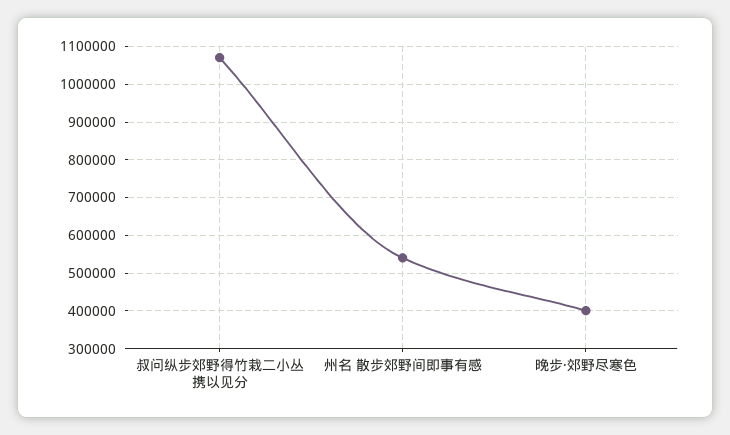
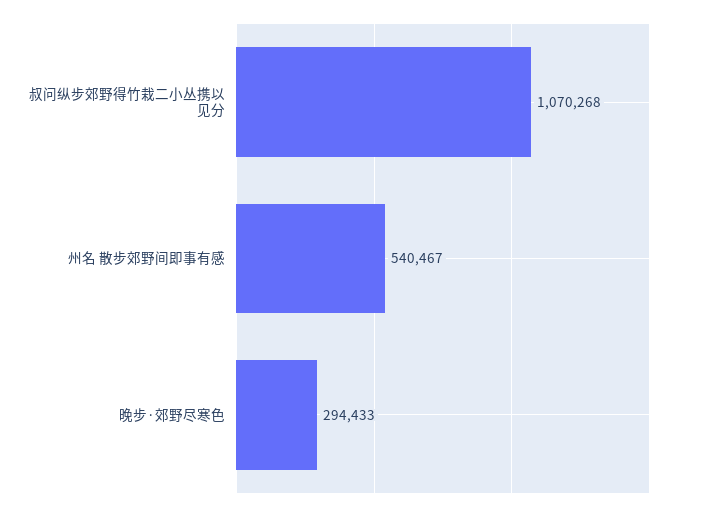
晚步·郊野尽寒色: 400000 -> 294433

